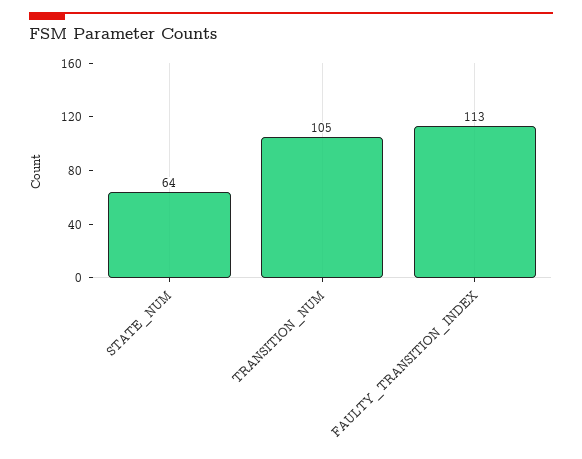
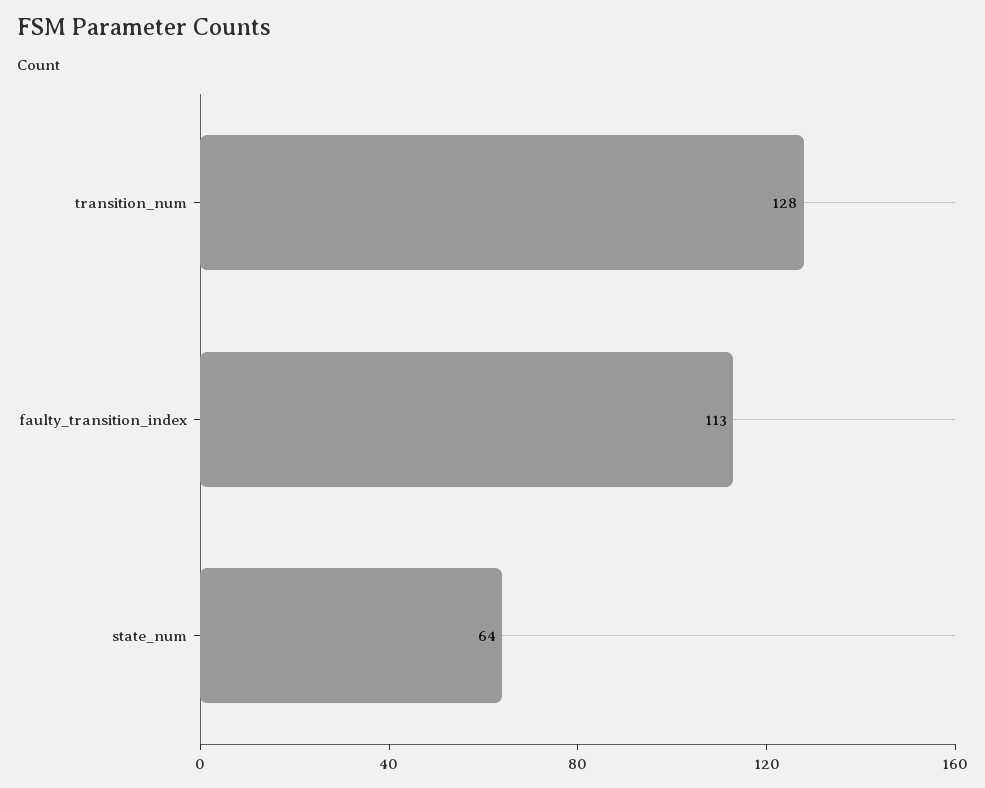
TRANSITION_NUM: 105 -> 128

